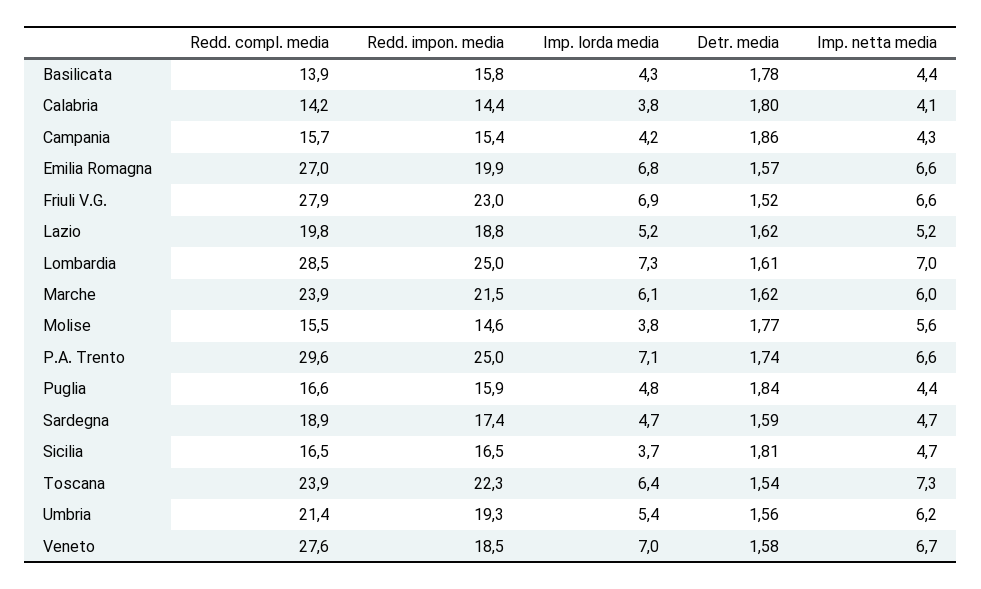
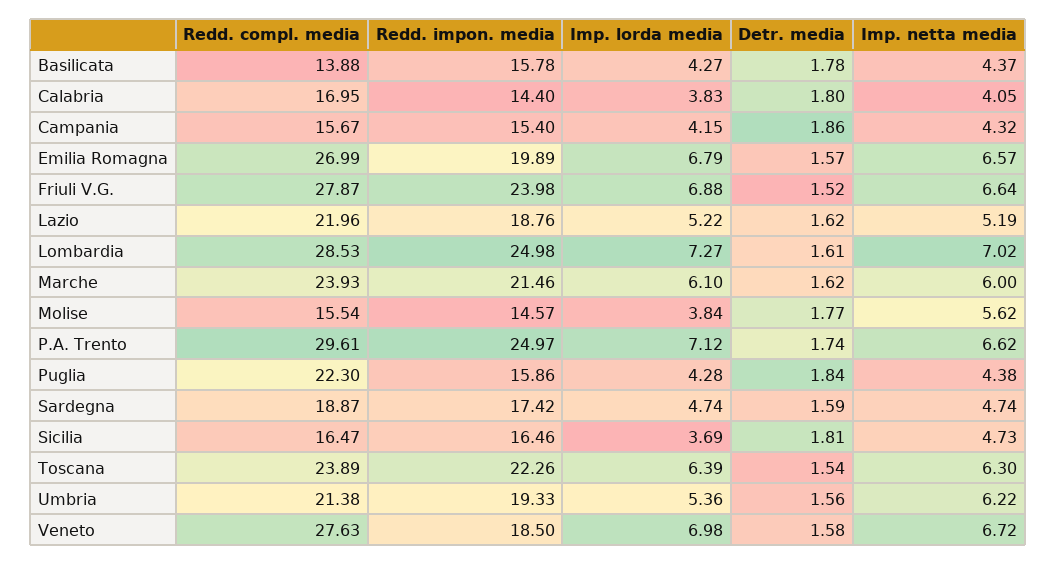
Redd. compl. media, Calabria: 14.2 -> 16.95
Redd. impon. media, Friuli V.G.: 23 -> 23.98
Redd. compl. media, Lazio: 19.8 -> 21.96
Redd. compl. media, Puglia: 16.6 -> 22.3
Imp. lorda media, Puglia: 4.8 -> 4.28
Imp. netta media, Toscana: 7.3 -> 6.3

